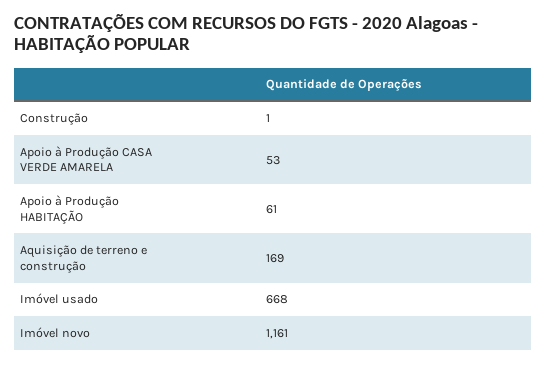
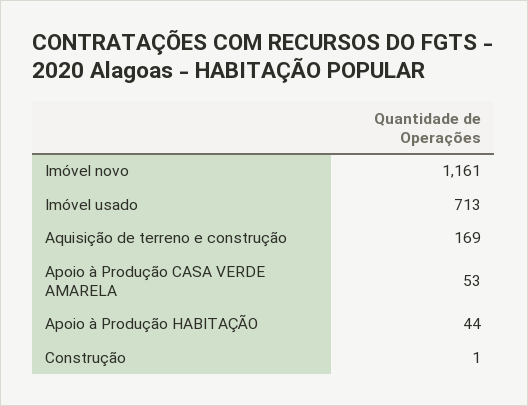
Apoio à Produção HABITAÇÃO: 61 -> 44
Imóvel usado: 668 -> 713

